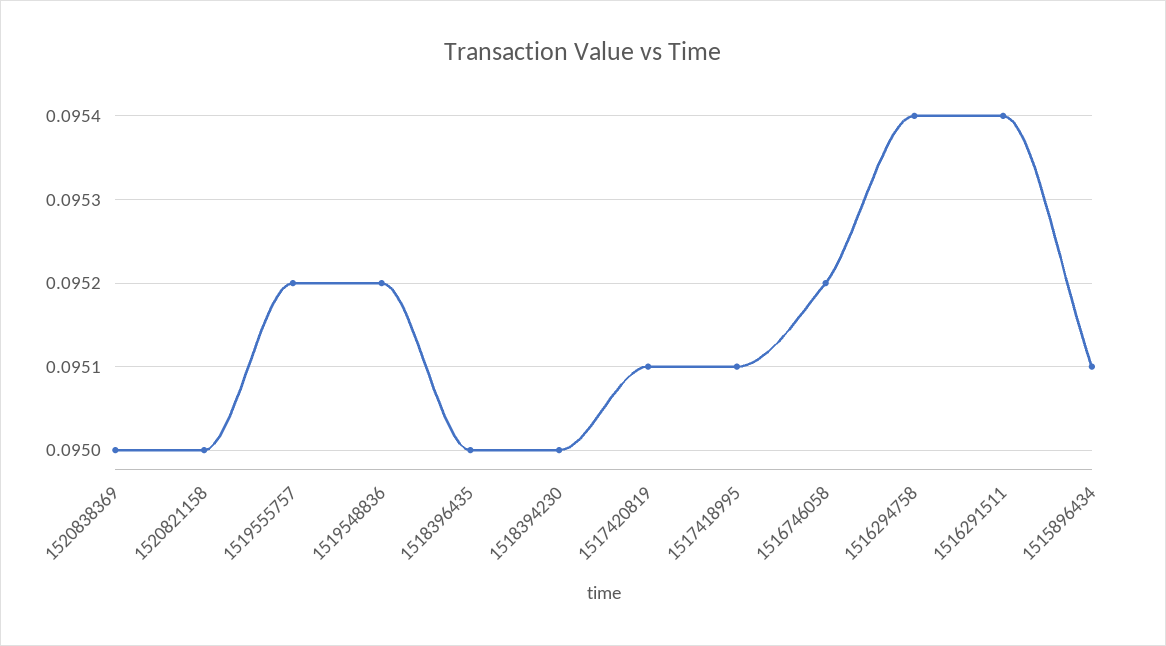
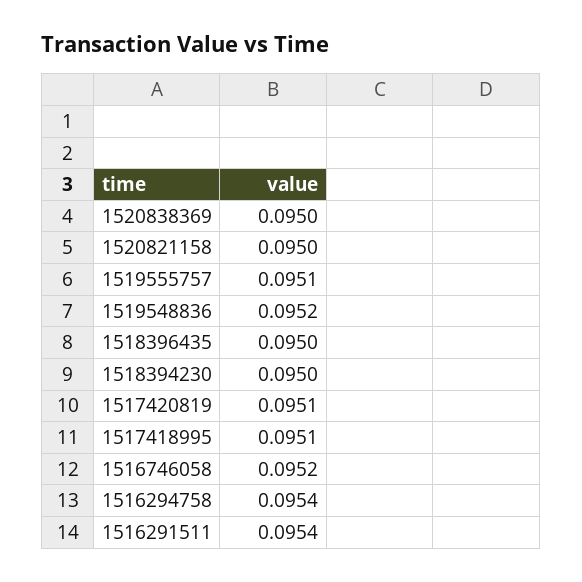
1519555757: 0.0952 -> 0.0951
1515896434: 0.0951 -> none

